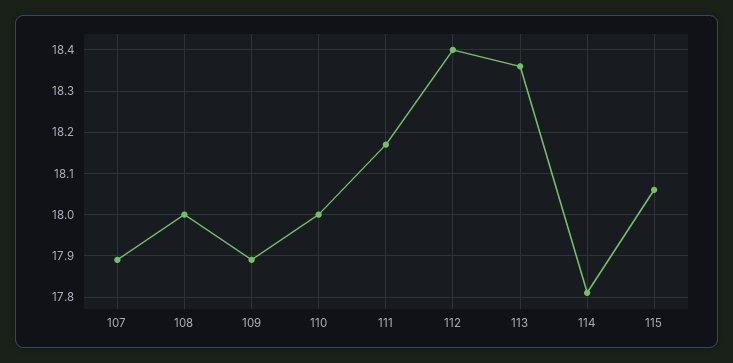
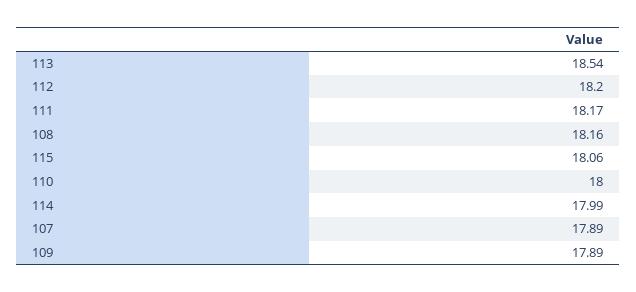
108: 18 -> 18.16
112: 18.4 -> 18.2
113: 18.35 -> 18.54
114: 17.8 -> 17.99

